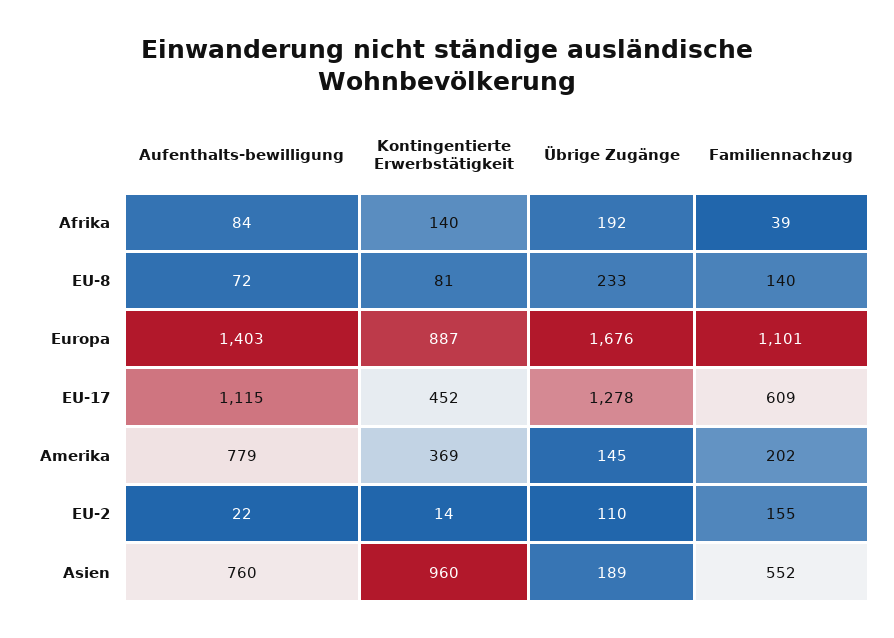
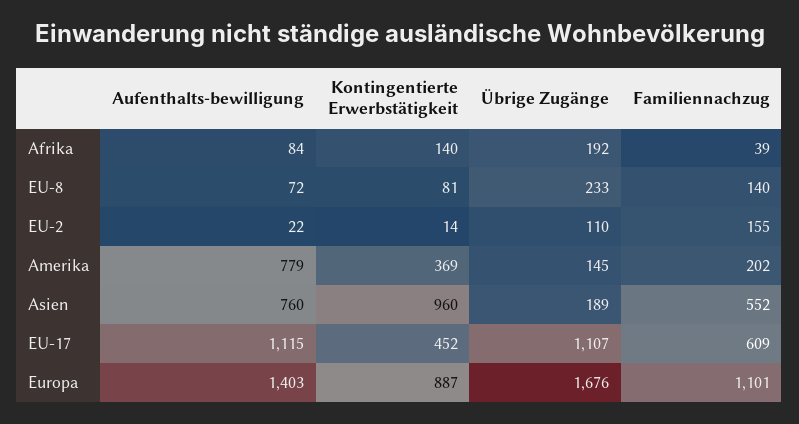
Übrige Zugänge, EU-17: 1278 -> 1107

